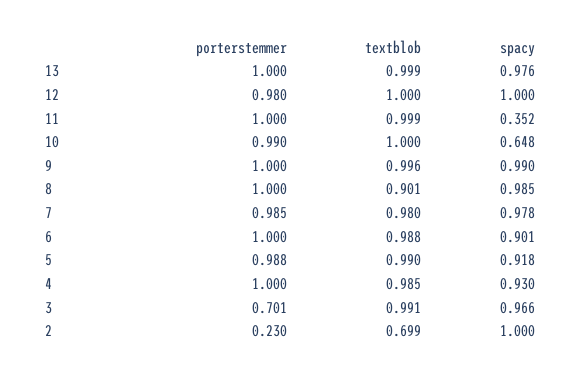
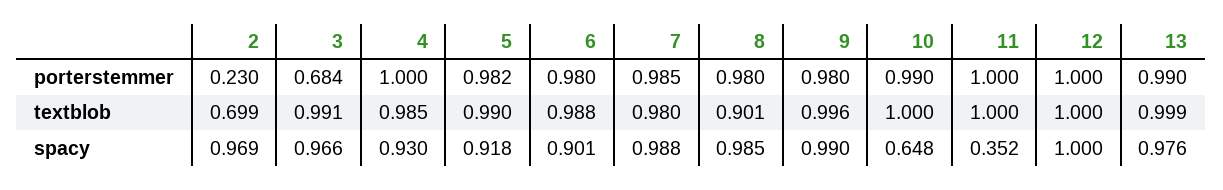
porterstemmer, 13: 1 -> 0.99
porterstemmer, 12: 0.98 -> 1
textblob, 11: 0.999 -> 1
porterstemmer, 9: 1 -> 0.98
porterstemmer, 8: 1 -> 0.98
spacy, 7: 0.978 -> 0.988
porterstemmer, 6: 1 -> 0.98
porterstemmer, 5: 0.988 -> 0.982
porterstemmer, 3: 0.701 -> 0.684
spacy, 2: 1 -> 0.969

